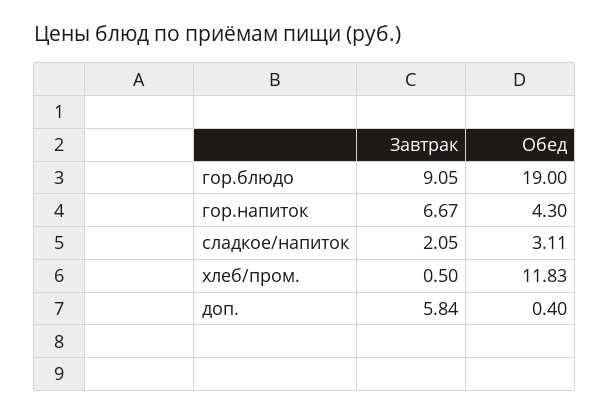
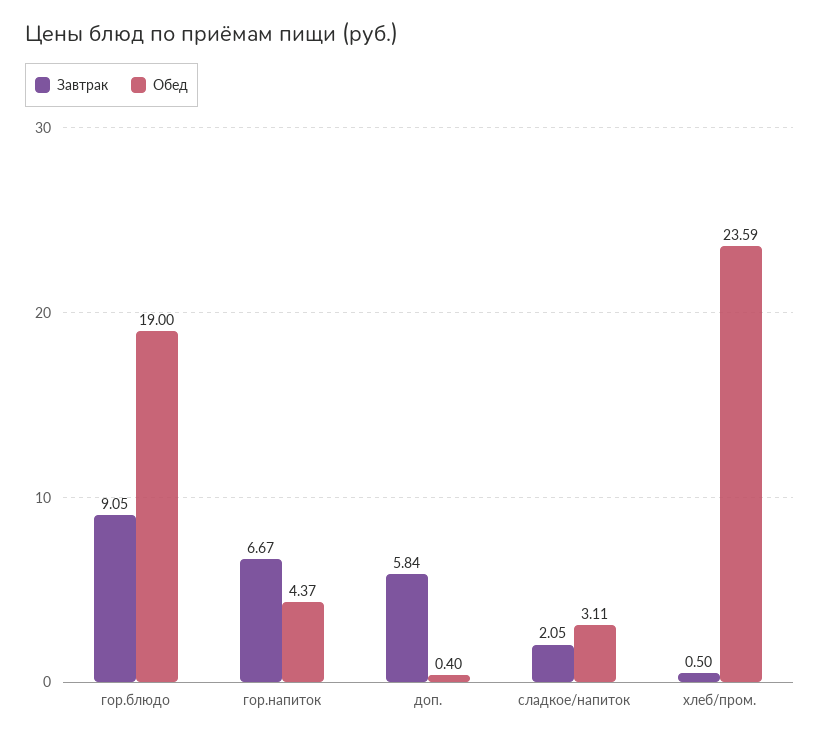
Обед, гор.напиток: 4.3 -> 4.37
Обед, хлеб/пром.: 11.83 -> 23.59

